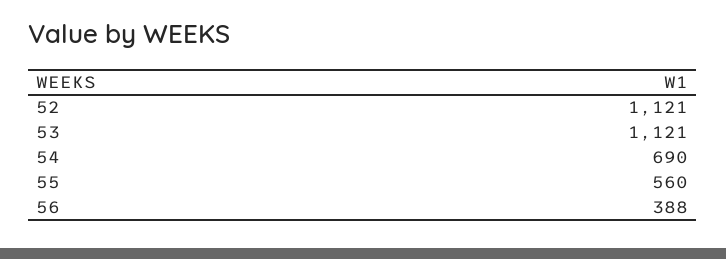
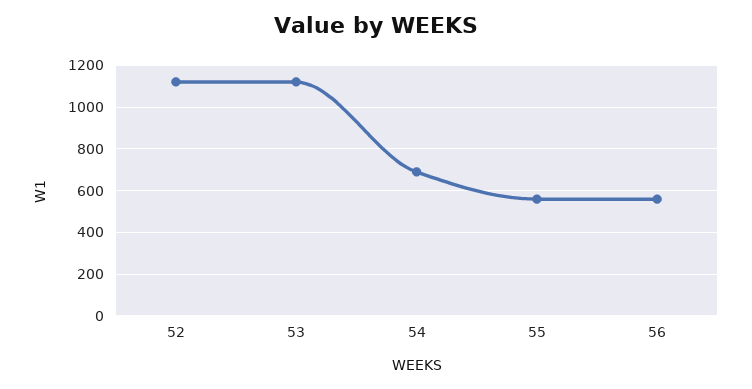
56: 388 -> 550

